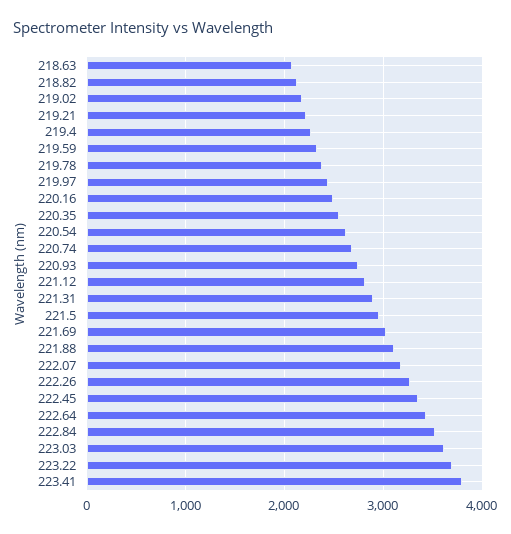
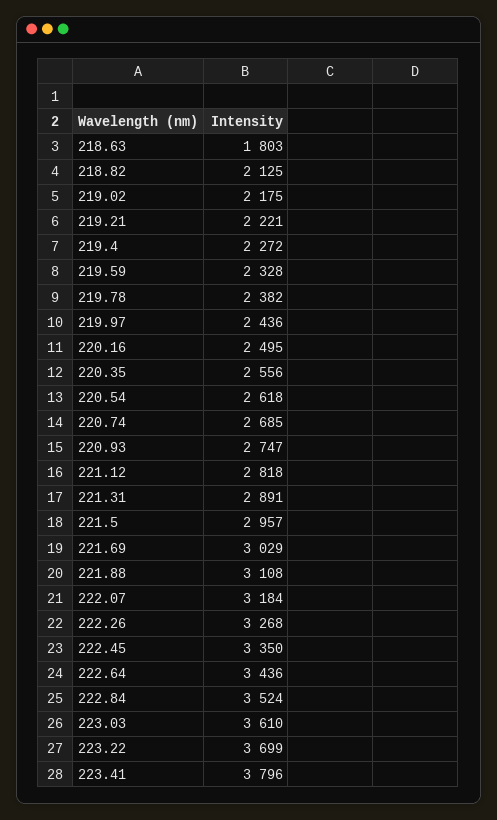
218.63: 2100 -> 1803

